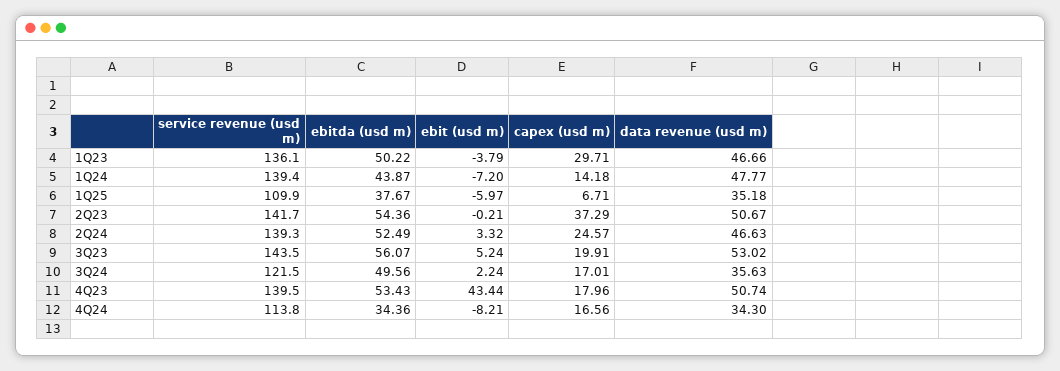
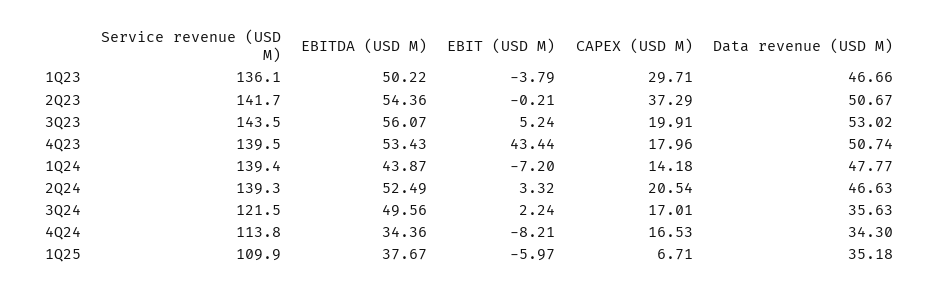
capex (usd m), 2Q24: 24.57 -> 20.54
capex (usd m), 4Q24: 16.56 -> 16.53

